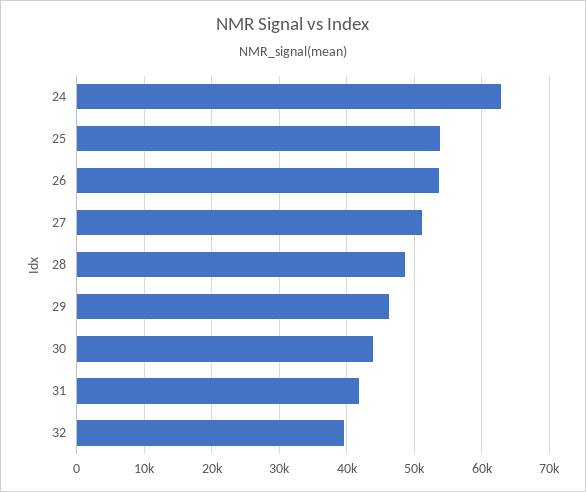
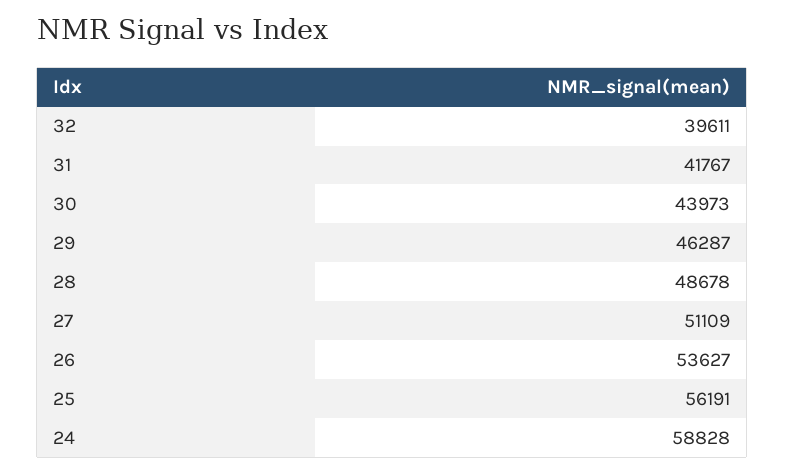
24: 63000 -> 58828
25: 54000 -> 56191

